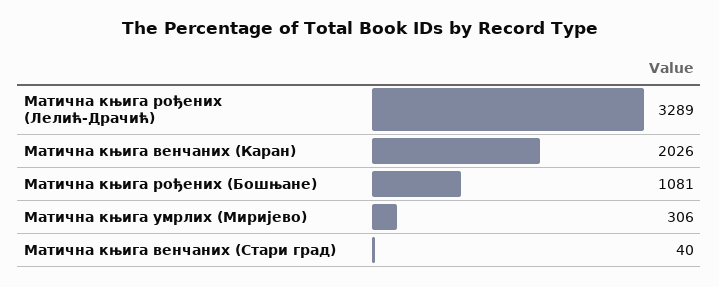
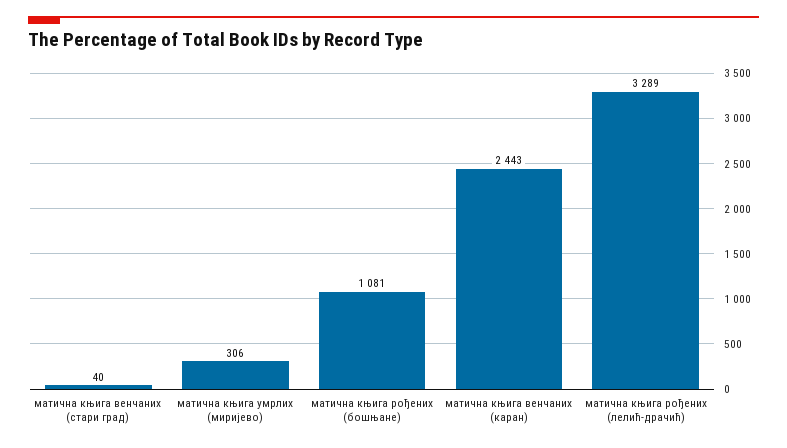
Матична књига венчаних (Каран): 2026 -> 2443

